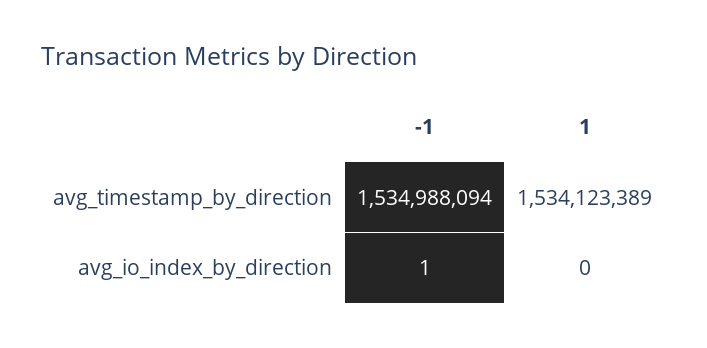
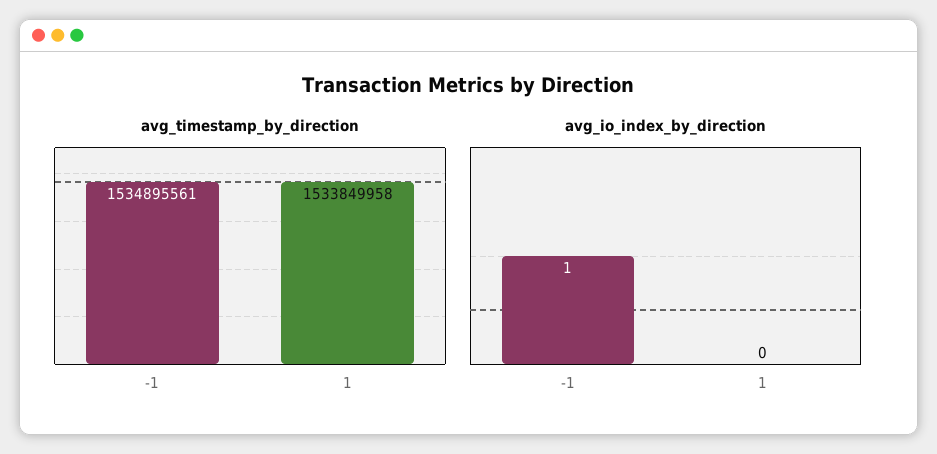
avg_timestamp_by_direction, -1: 1534988094 -> 1534895561
avg_timestamp_by_direction, 1: 1534123389 -> 1533849958

